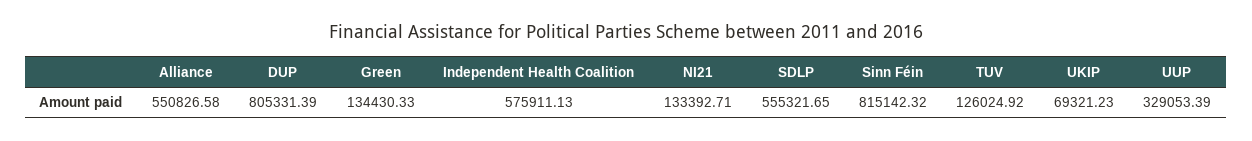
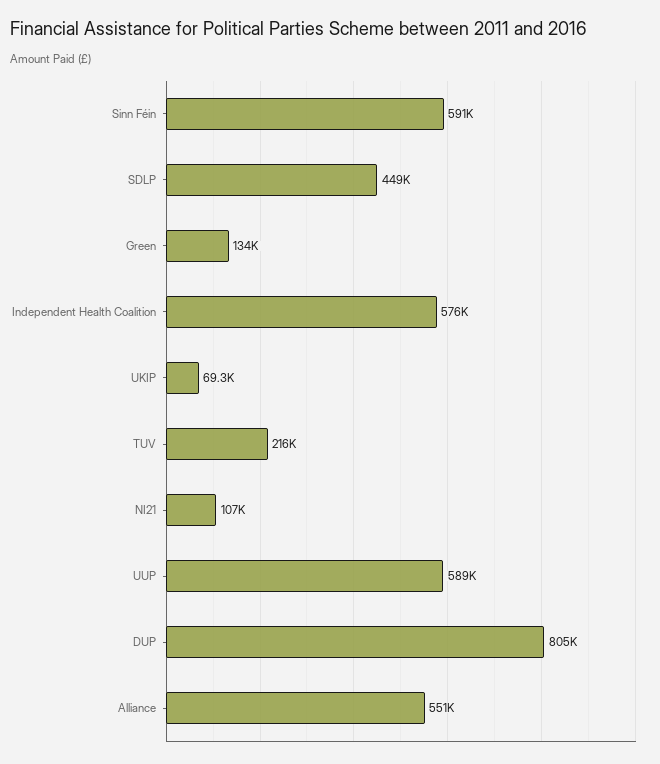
NI21: 133392.71 -> 107000
SDLP: 555321.65 -> 449000
Sinn Féin: 815142.32 -> 591000
TUV: 126024.92 -> 216000
UUP: 329053.39 -> 589000

